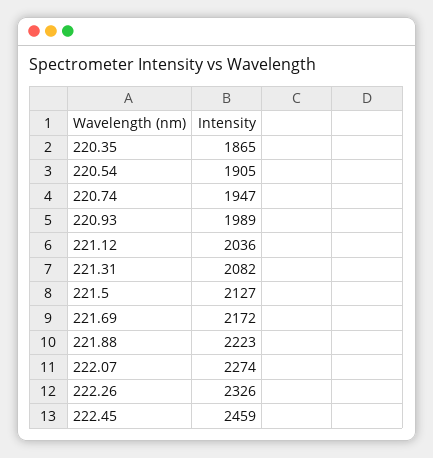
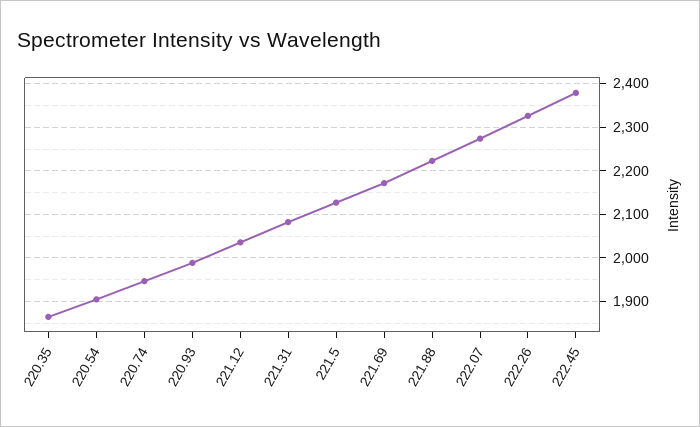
222.45: 2459 -> 2380

